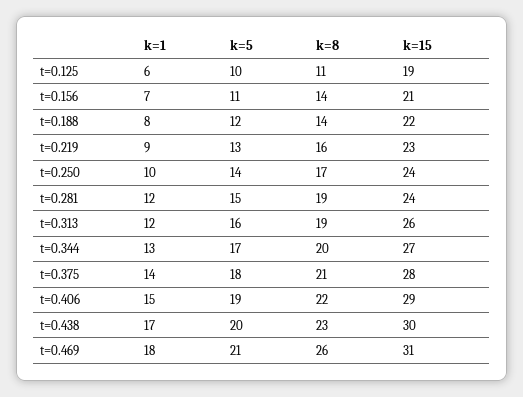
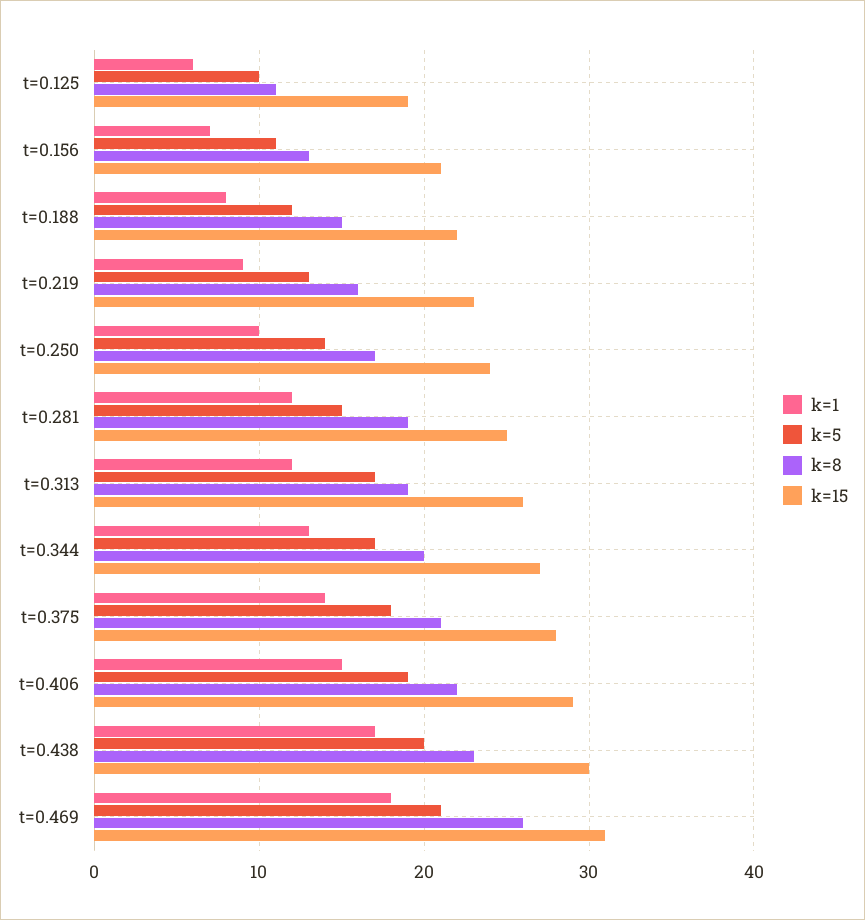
k=8, t=0.156: 14 -> 13
k=8, t=0.188: 14 -> 15
k=15, t=0.281: 24 -> 25
k=5, t=0.313: 16 -> 17

